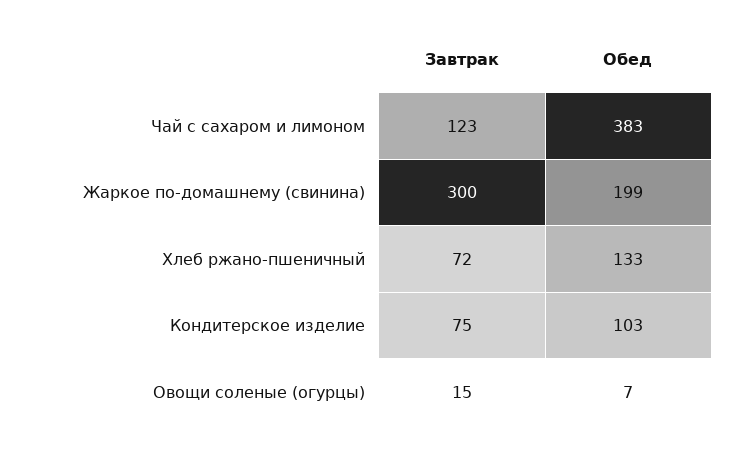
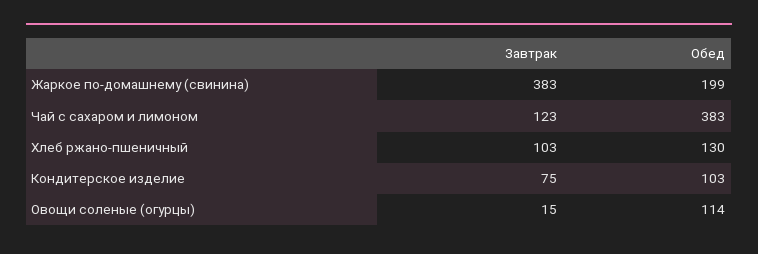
Завтрак, Жаркое по-домашнему (свинина): 300 -> 383
Завтрак, Хлеб ржано-пшеничный: 72 -> 103
Обед, Хлеб ржано-пшеничный: 133 -> 130
Обед, Овощи соленые (огурцы): 7 -> 114

